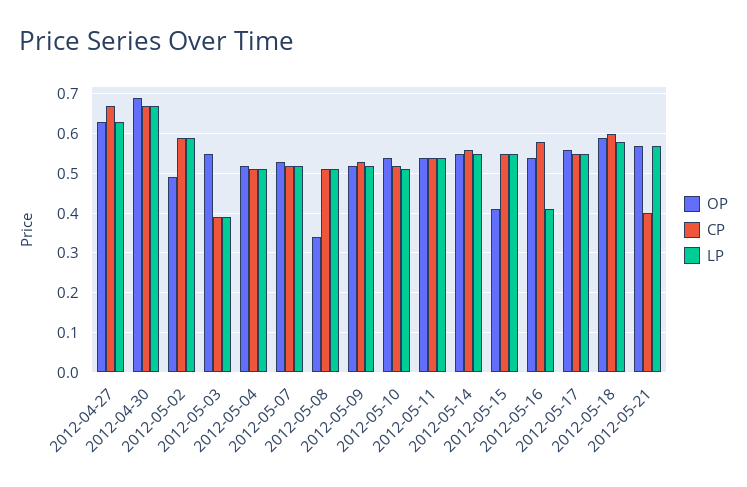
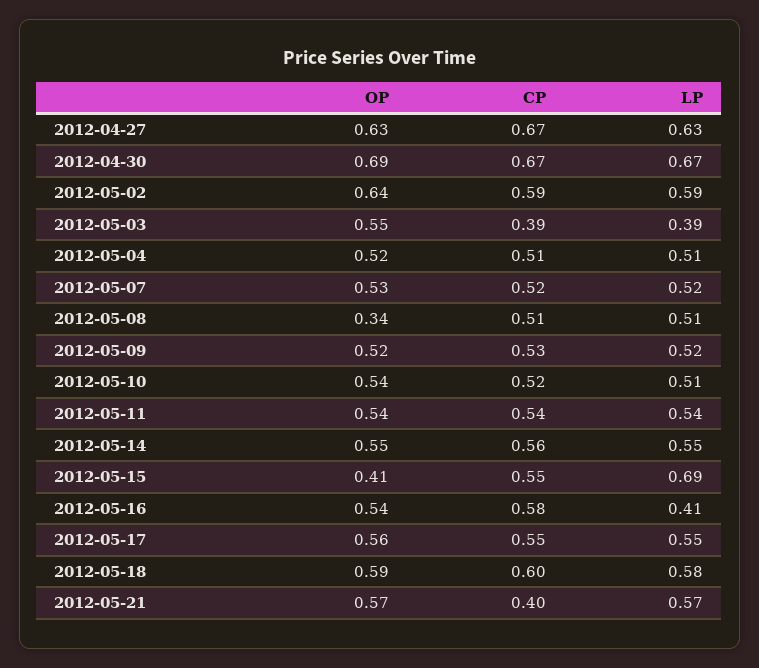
OP, 2012-05-02: 0.5 -> 0.64
LP, 2012-05-15: 0.55 -> 0.69

